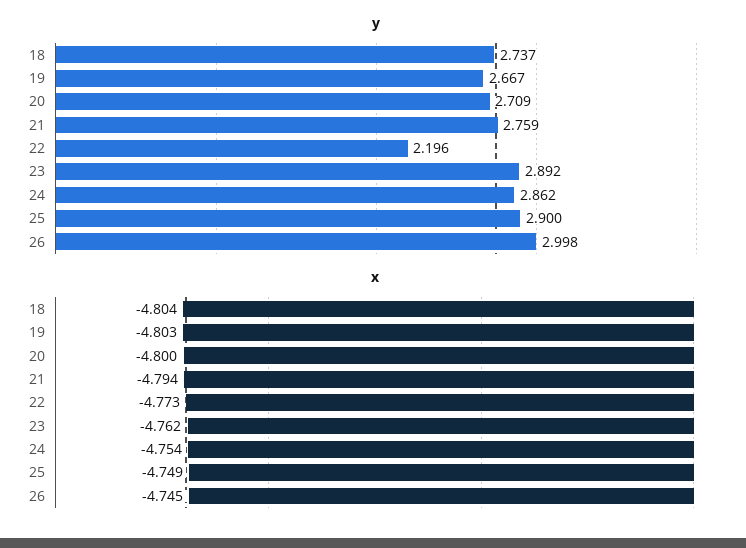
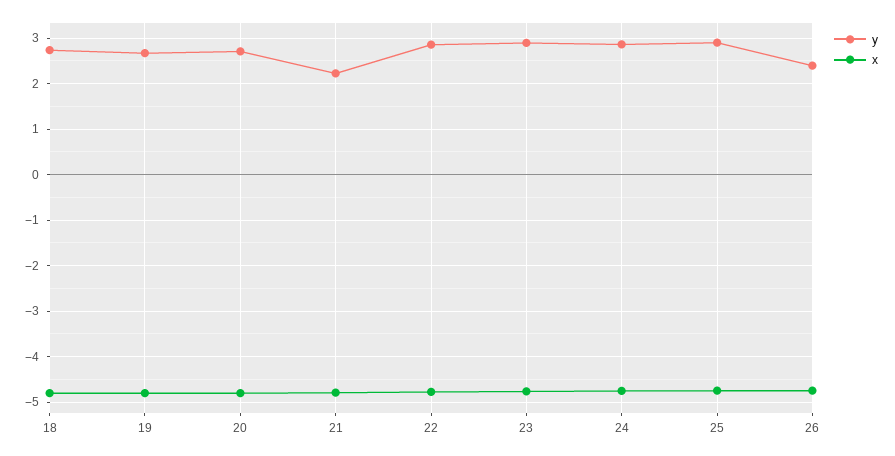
y, 21: 2.759 -> 2.2
y, 22: 2.196 -> 2.8
y, 26: 2.998 -> 2.4

